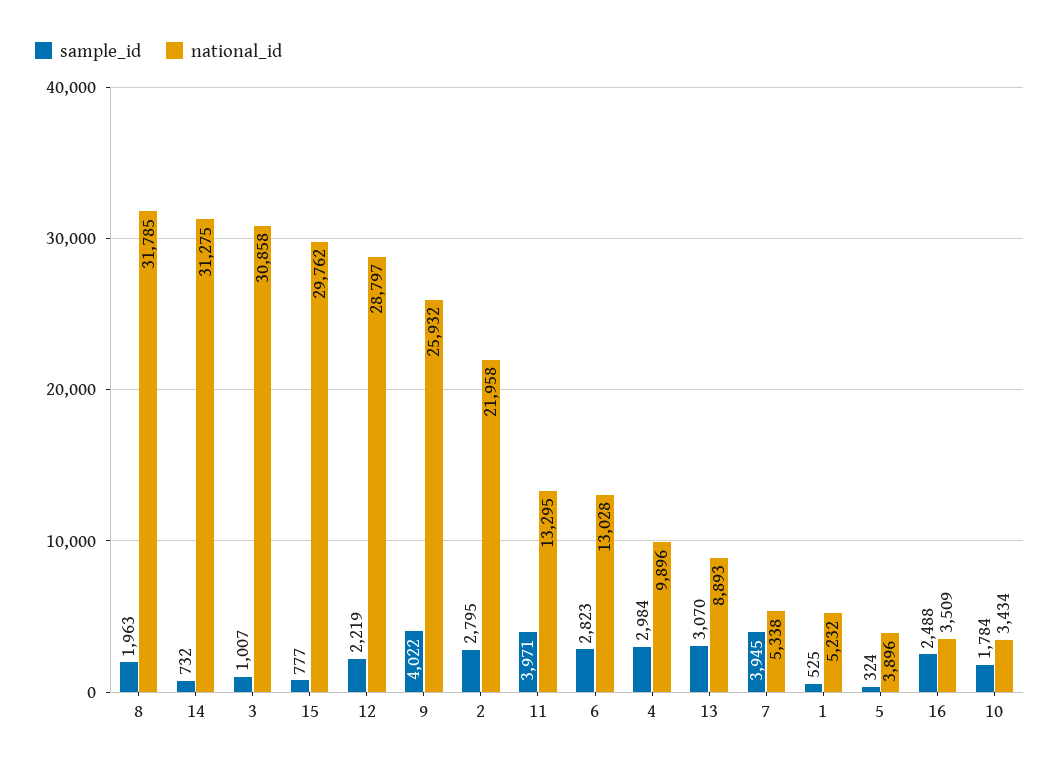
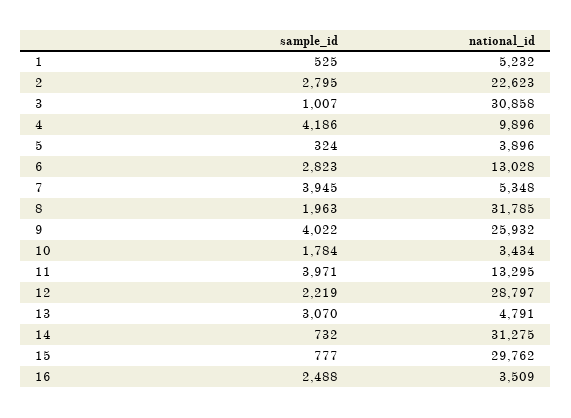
national_id, 2: 21958 -> 22623
sample_id, 4: 2984 -> 4186
national_id, 13: 8893 -> 4791
national_id, 7: 5338 -> 5348

